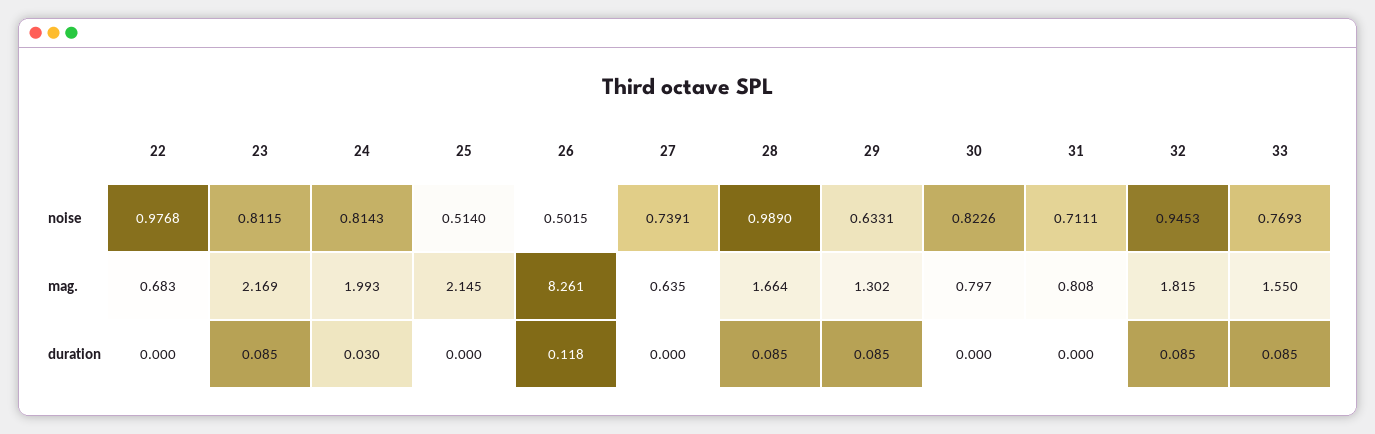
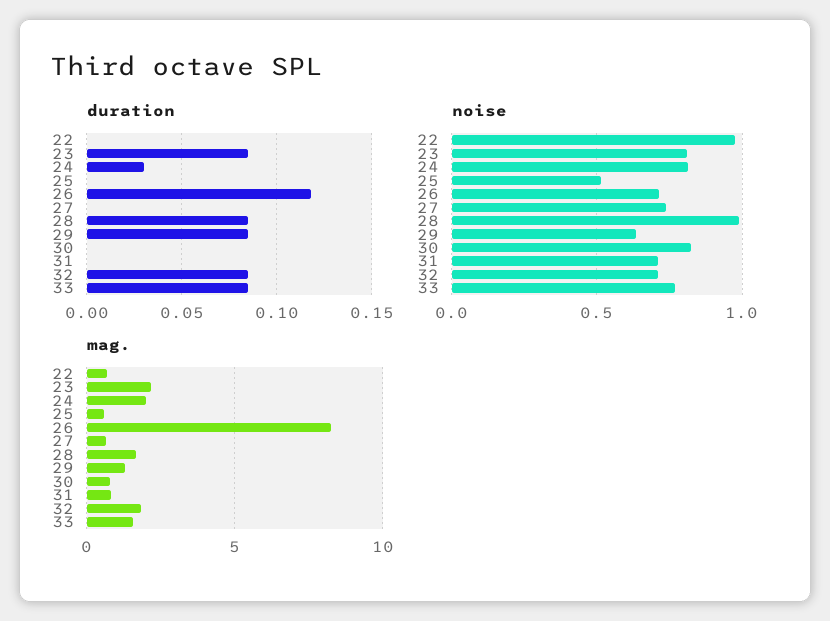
noise, 26: 0.5015 -> 0.7
noise, 32: 0.9453 -> 0.7
mag., 25: 2.145 -> 0.5

